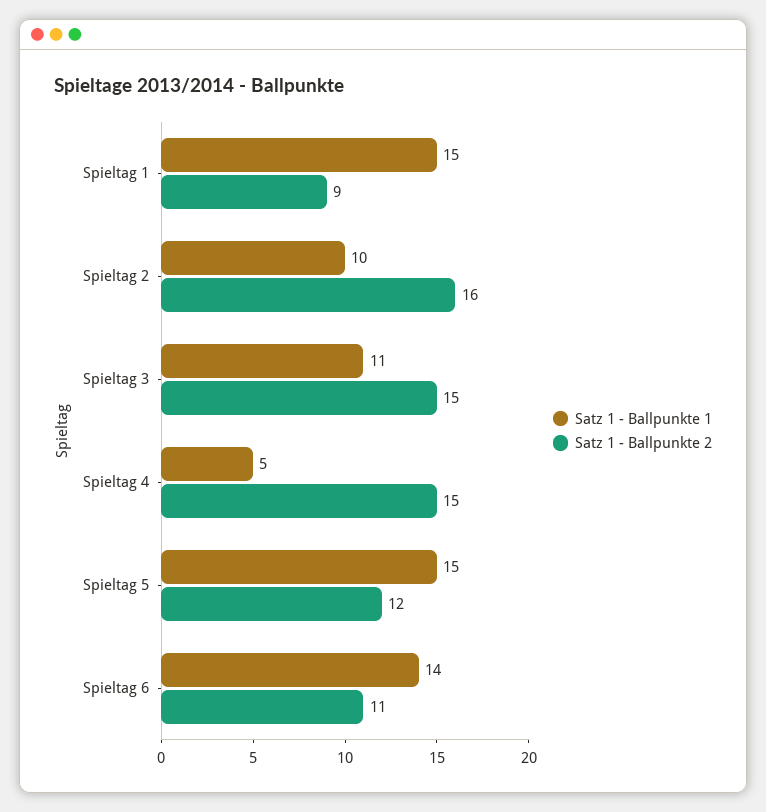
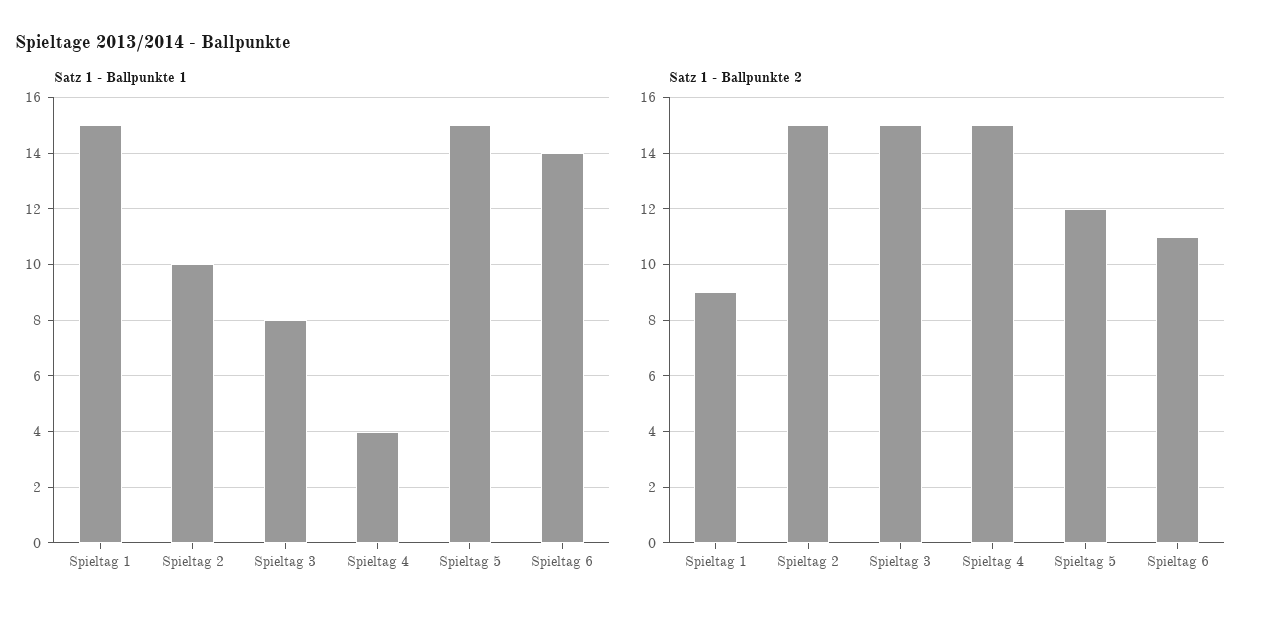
Satz 1 - Ballpunkte 2, Spieltag 2: 16 -> 15
Satz 1 - Ballpunkte 1, Spieltag 3: 11 -> 8
Satz 1 - Ballpunkte 1, Spieltag 4: 5 -> 4

